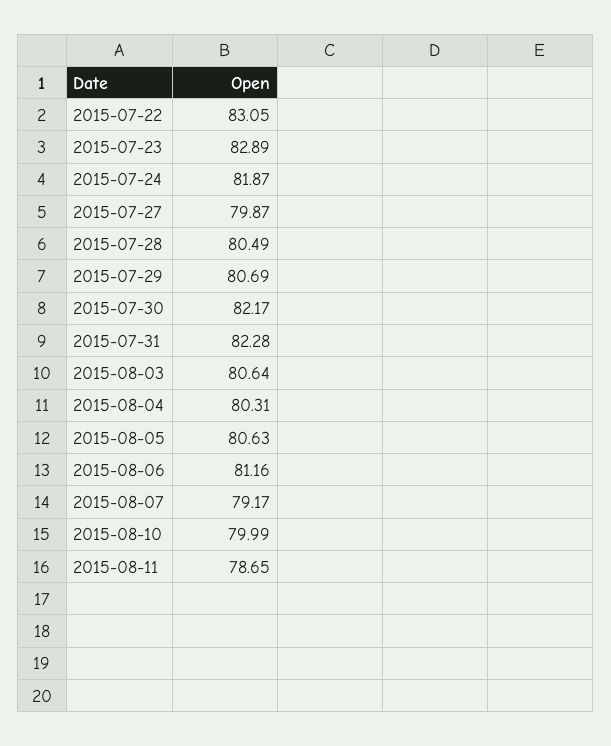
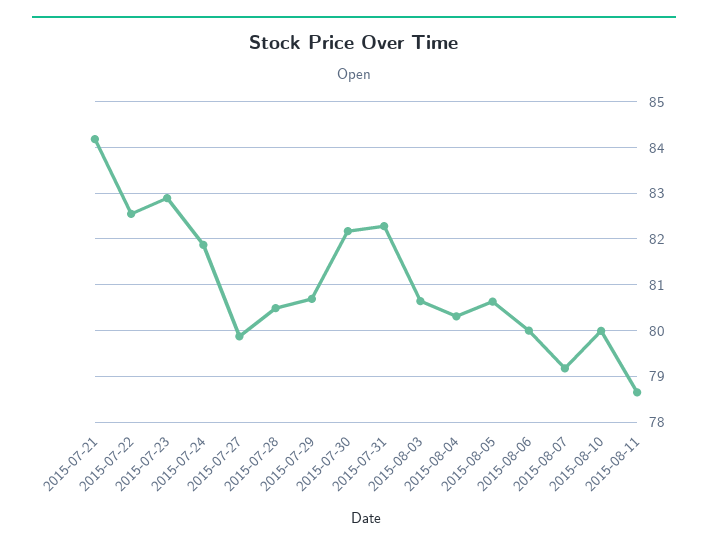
2015-07-22: 83.05 -> 82.6
2015-08-06: 81.16 -> 80
2015-07-21: none -> 84.2

